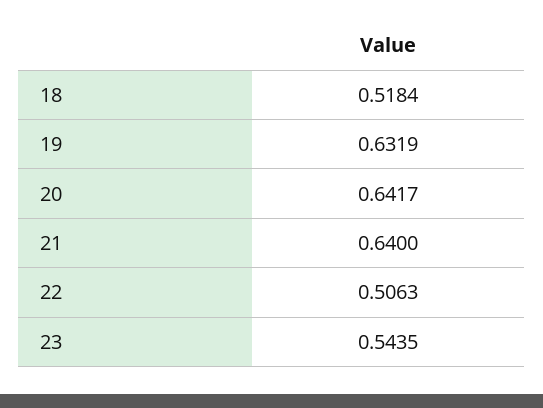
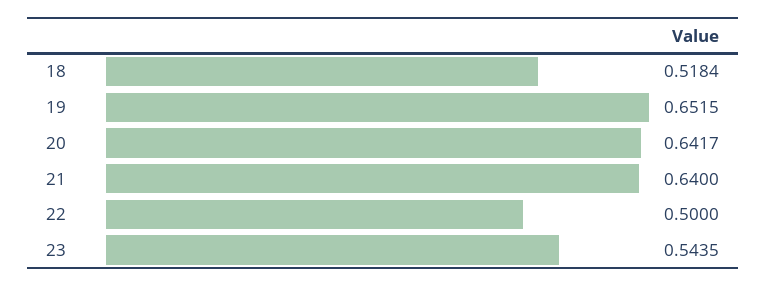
19: 0.6319 -> 0.6515
22: 0.5063 -> 0.5

